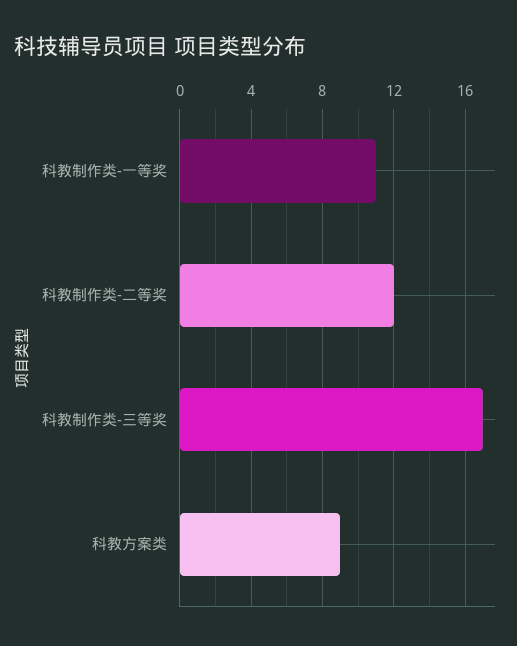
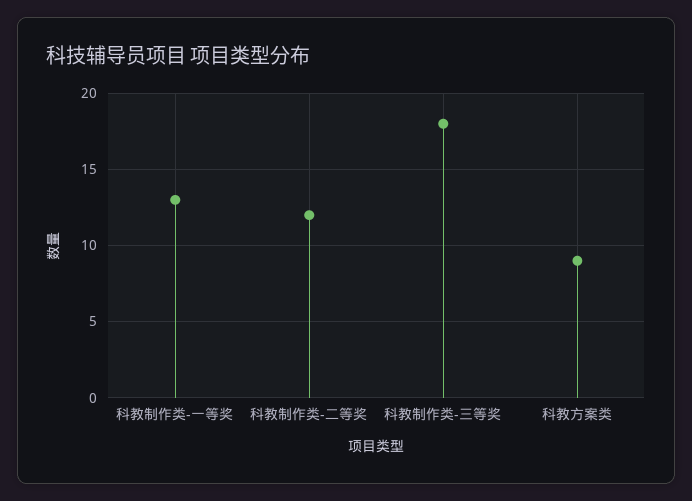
科教制作类-一等奖: 11 -> 13
科教制作类-三等奖: 17 -> 18

